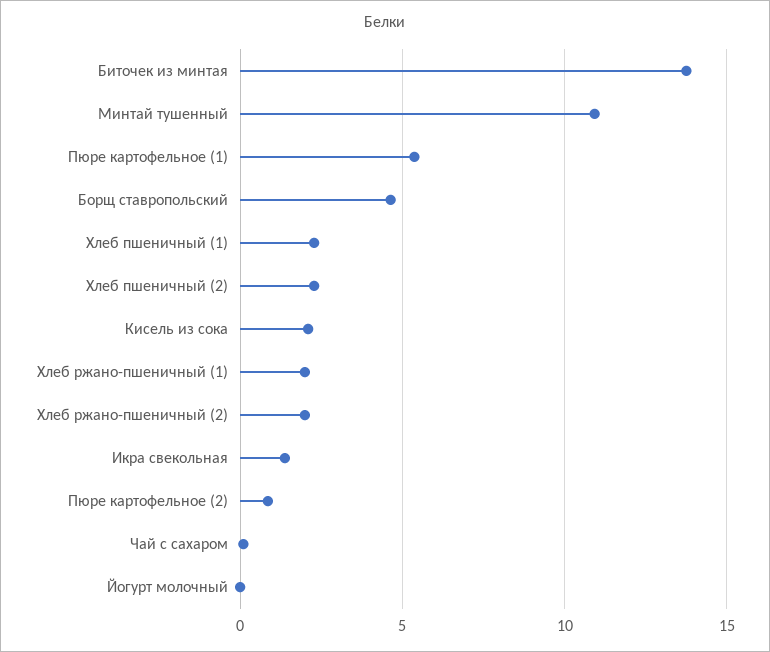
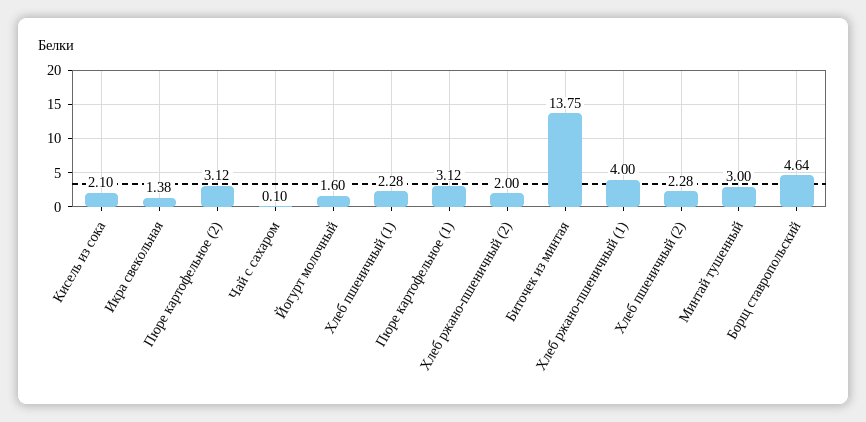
Минтай тушенный: 11 -> 3
Пюре картофельное (1): 5.5 -> 3.12
Хлеб ржано-пшеничный (1): 2 -> 4
Пюре картофельное (2): 1 -> 3.12
Йогурт молочный: 0 -> 1.6

